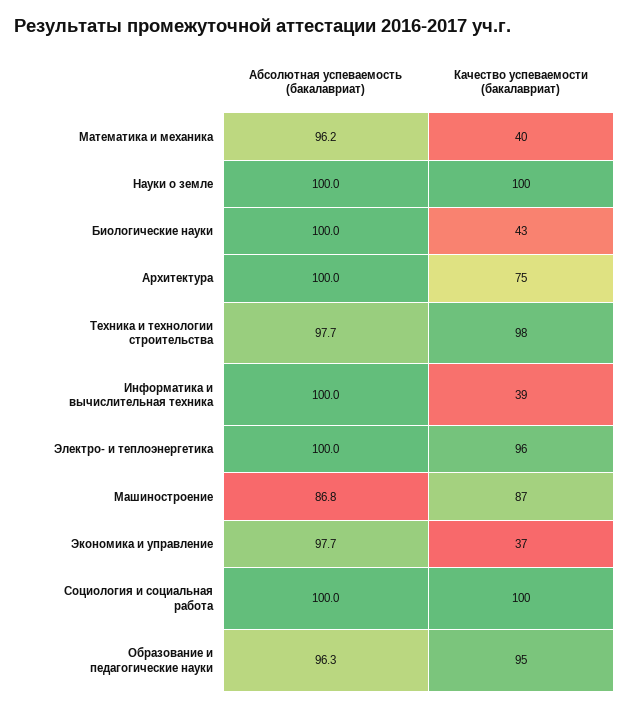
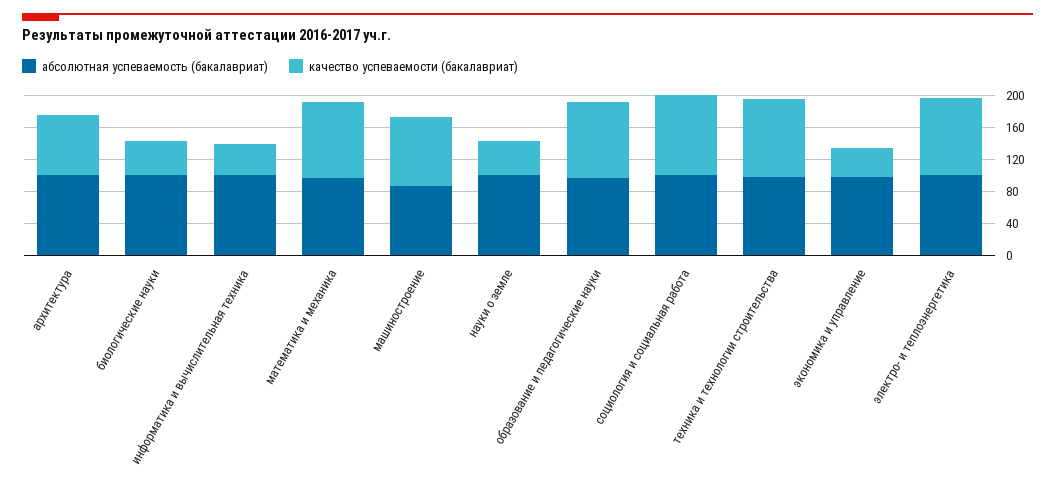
Качество успеваемости (бакалавриат), Математика и механика: 40 -> 100
Качество успеваемости (бакалавриат), Науки о земле: 100 -> 40

